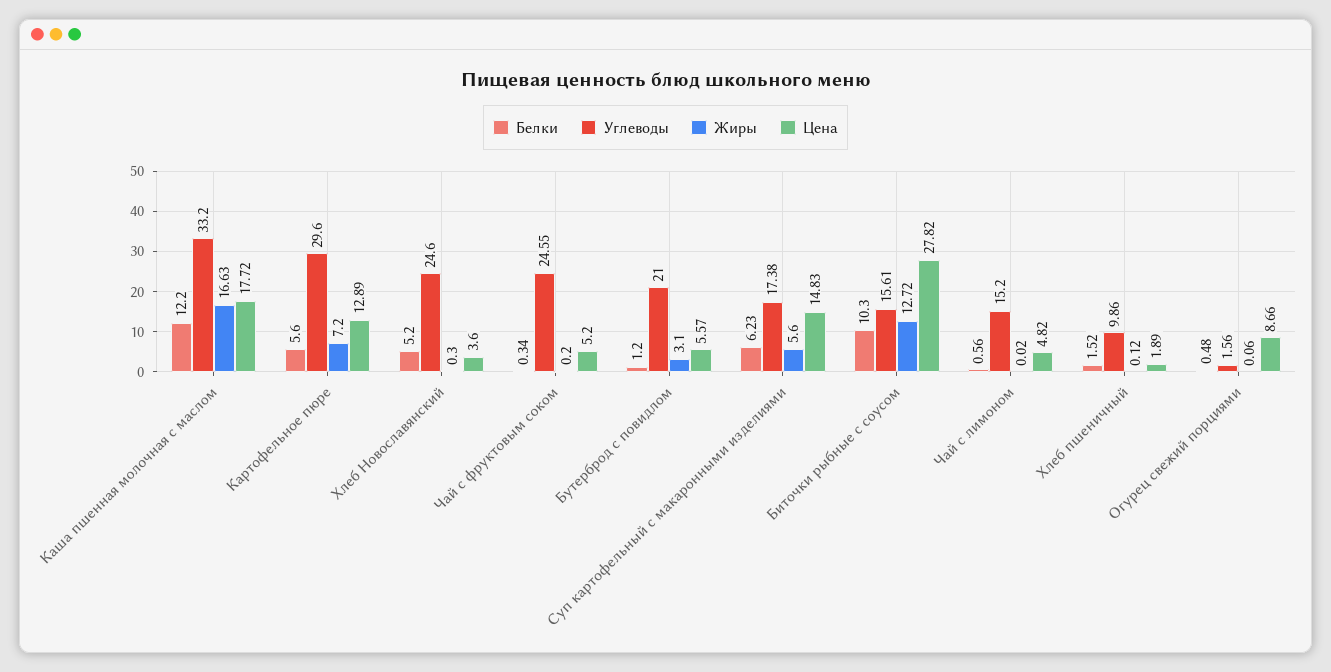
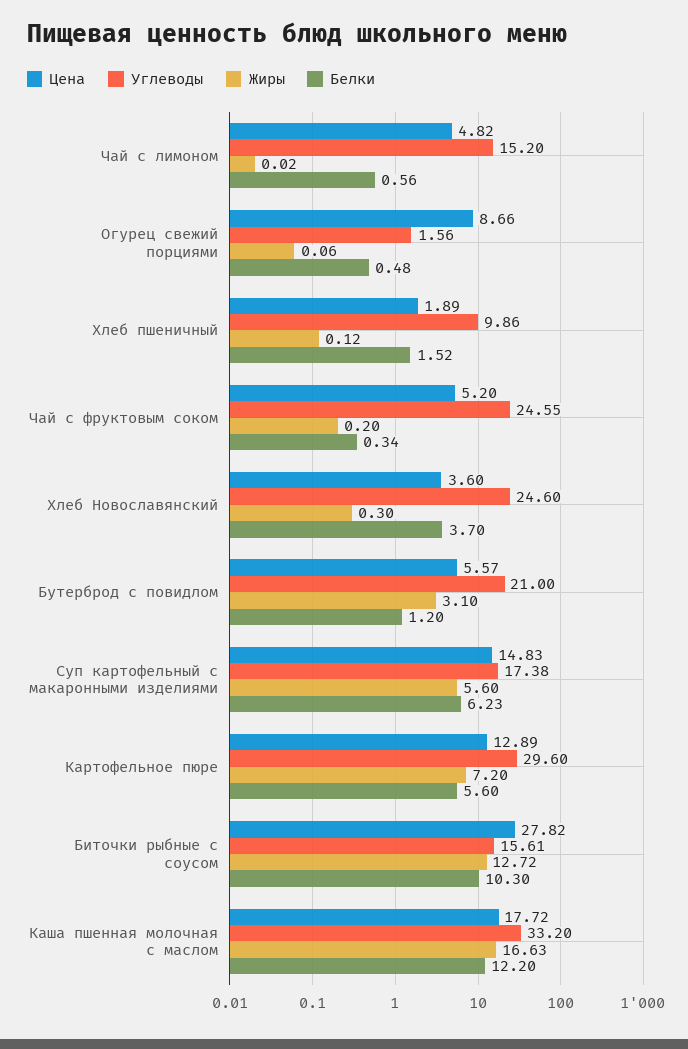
Белки, Хлеб Новославянский: 5.2 -> 3.7

